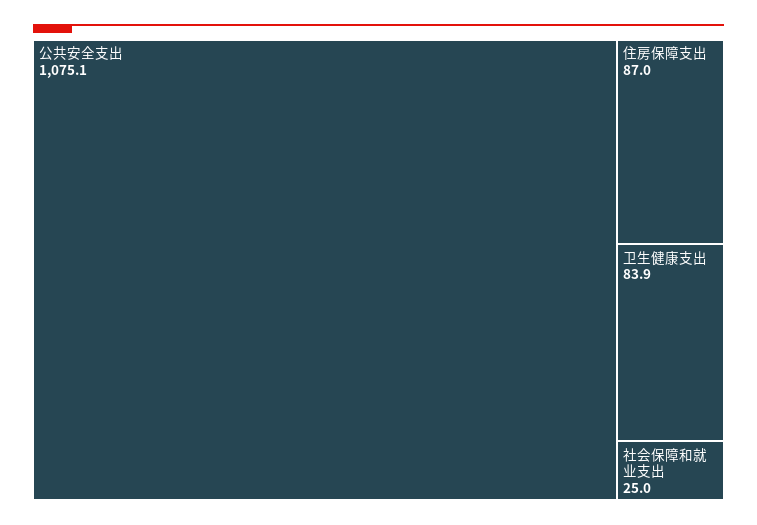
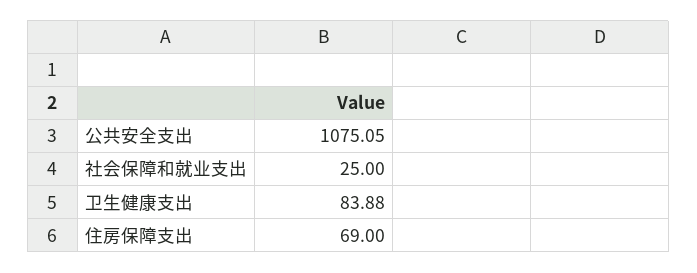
住房保障支出: 87 -> 69

